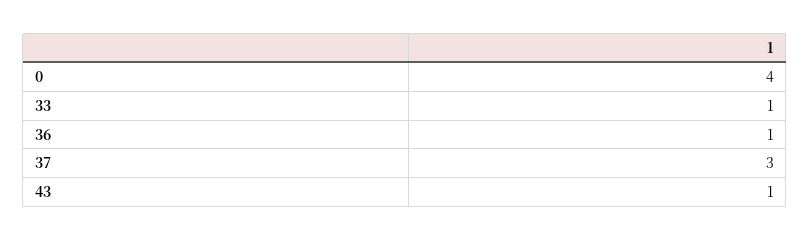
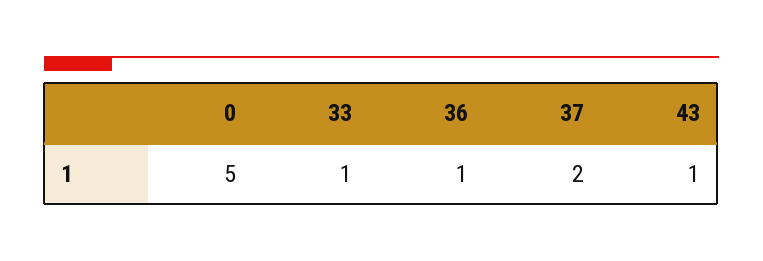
0: 4 -> 5
37: 3 -> 2

